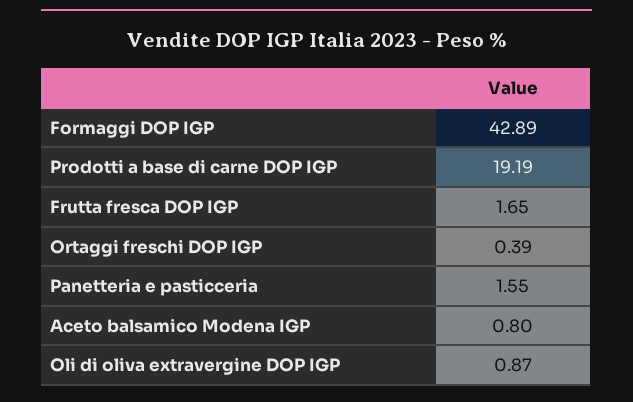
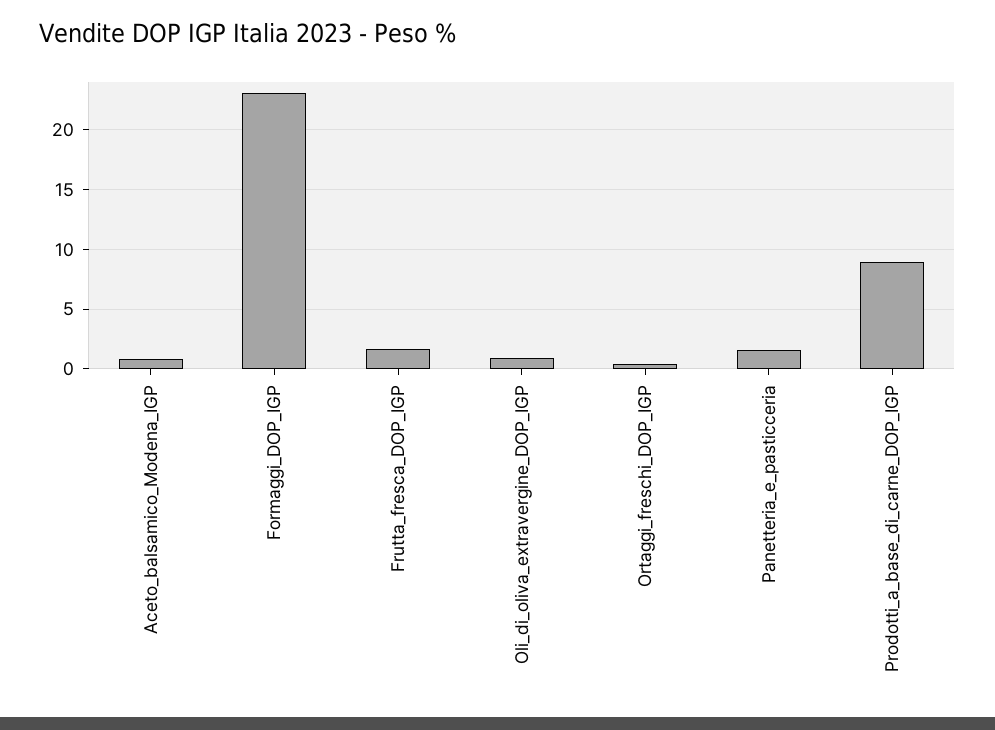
Formaggi DOP IGP: 42.89 -> 23
Prodotti a base di carne DOP IGP: 19.19 -> 9

